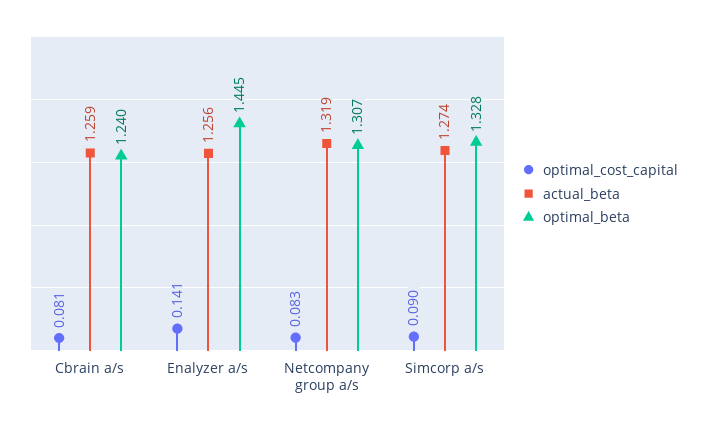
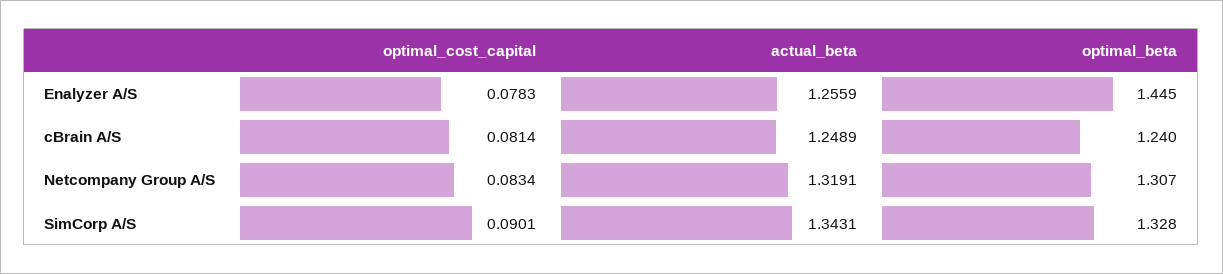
actual_beta, Cbrain a/s: 1.259 -> 1.2489
optimal_cost_capital, Enalyzer a/s: 0.141 -> 0.0783
actual_beta, Simcorp a/s: 1.274 -> 1.3431

